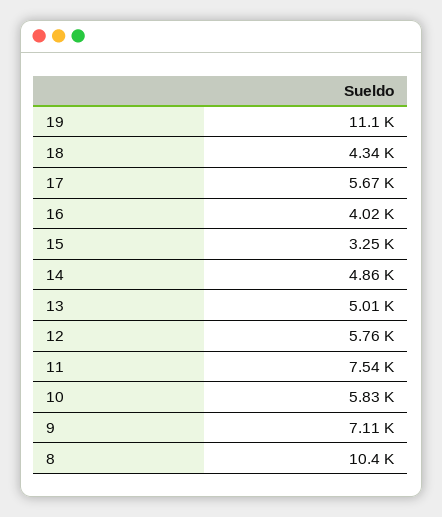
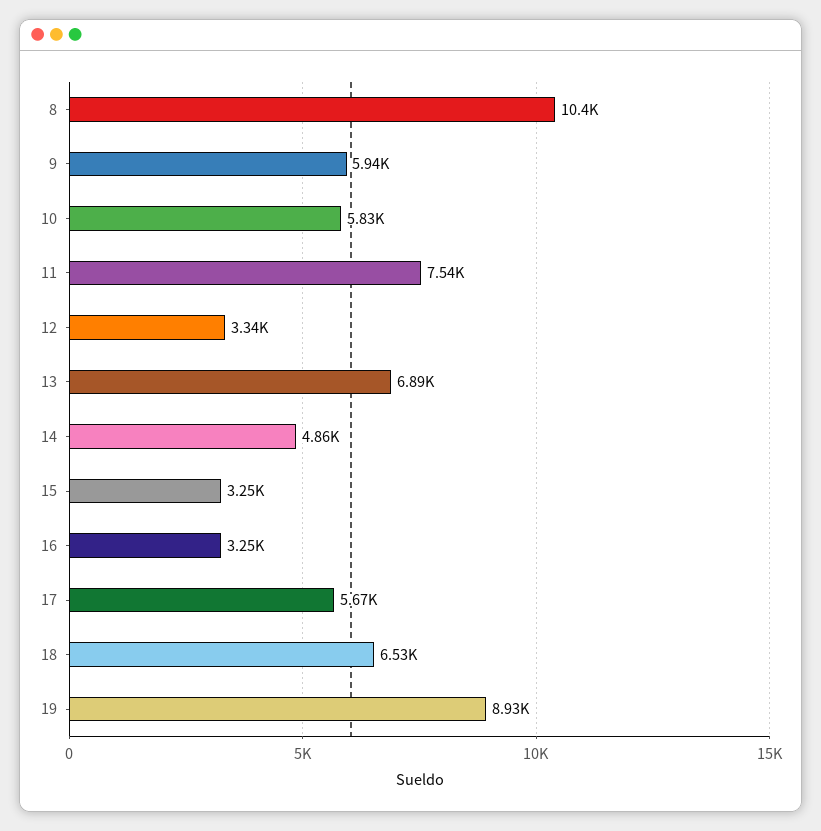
19: 11100 -> 8930
18: 4340 -> 6530
16: 4020 -> 3250
13: 5010 -> 6890
12: 5760 -> 3340
9: 7110 -> 5940

